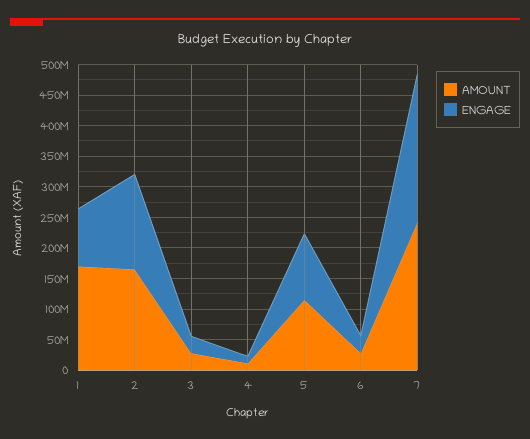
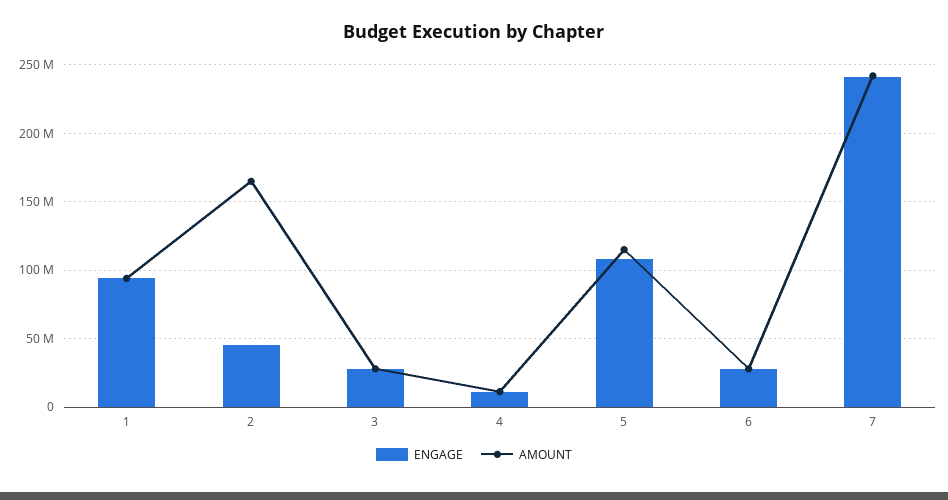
AMOUNT, 1: 175000000 -> 95000000
ENGAGE, 2: 150000000 -> 45000000

